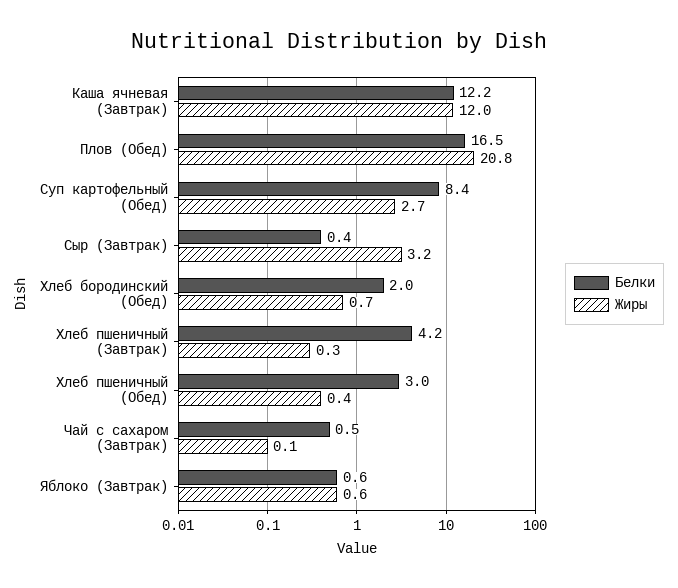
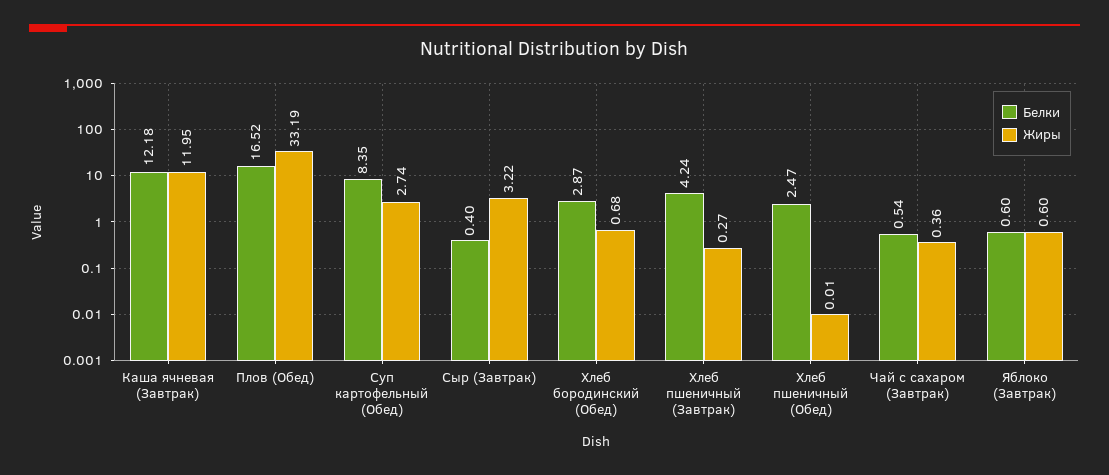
Жиры, Плов (Обед): 20.8 -> 33.19
Белки, Хлеб бородинский (Обед): 2 -> 2.87
Белки, Хлеб пшеничный (Обед): 3 -> 2.47
Жиры, Хлеб пшеничный (Обед): 0.4 -> 0.01
Жиры, Чай с сахаром (Завтрак): 0.1 -> 0.36

